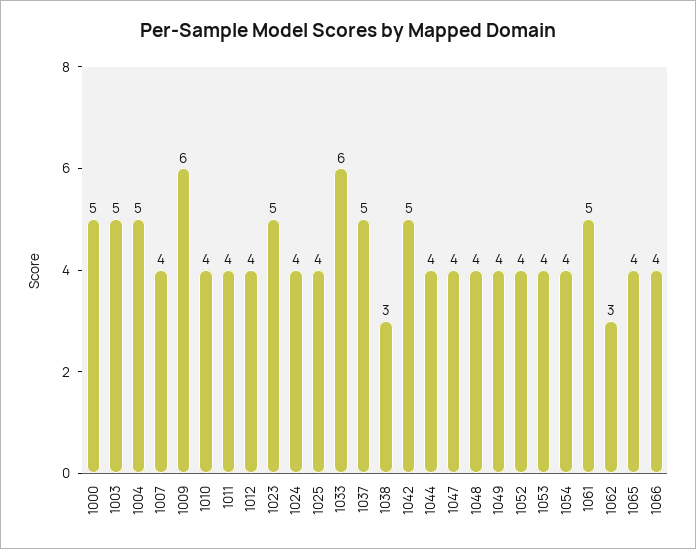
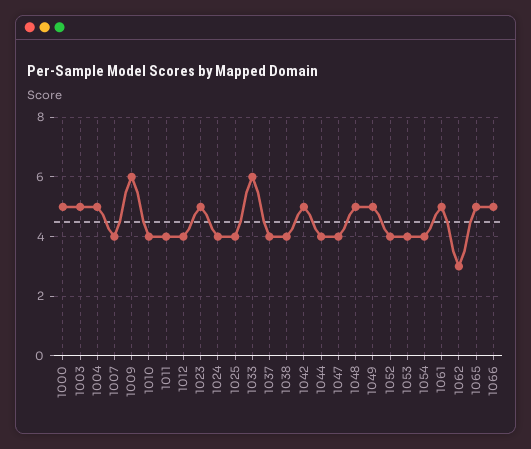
1037: 5 -> 4
1038: 3 -> 4
1048: 4 -> 5
1049: 4 -> 5
1065: 4 -> 5
1066: 4 -> 5

